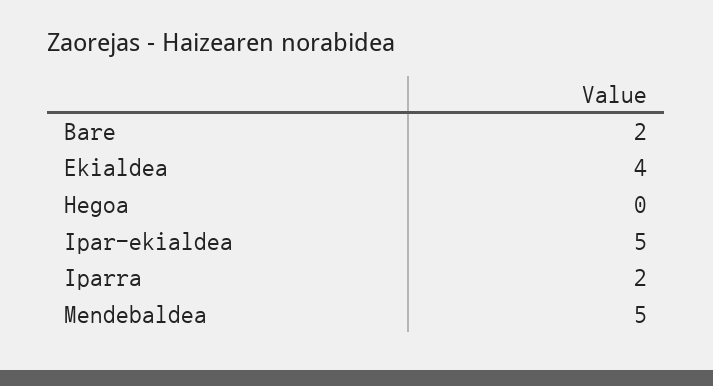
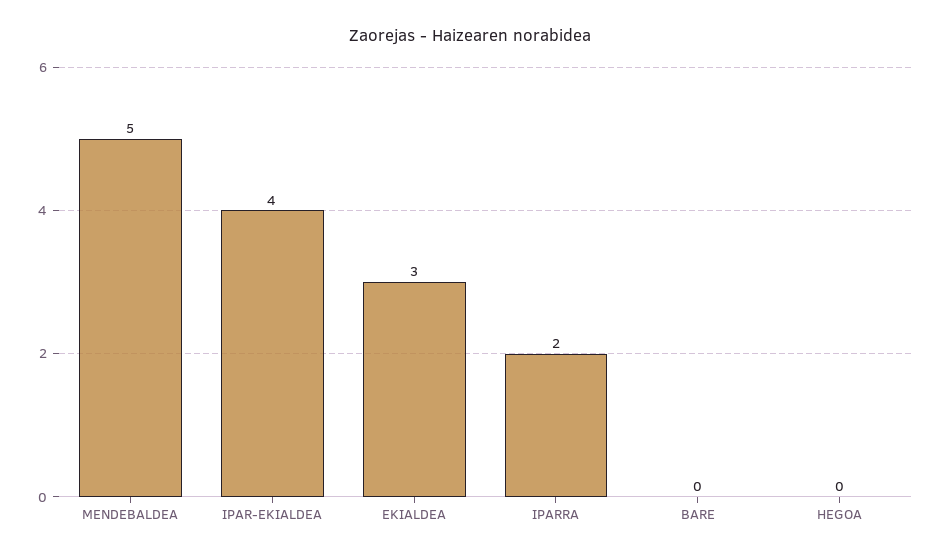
Bare: 2 -> 0
Ekialdea: 4 -> 3
Ipar-ekialdea: 5 -> 4

